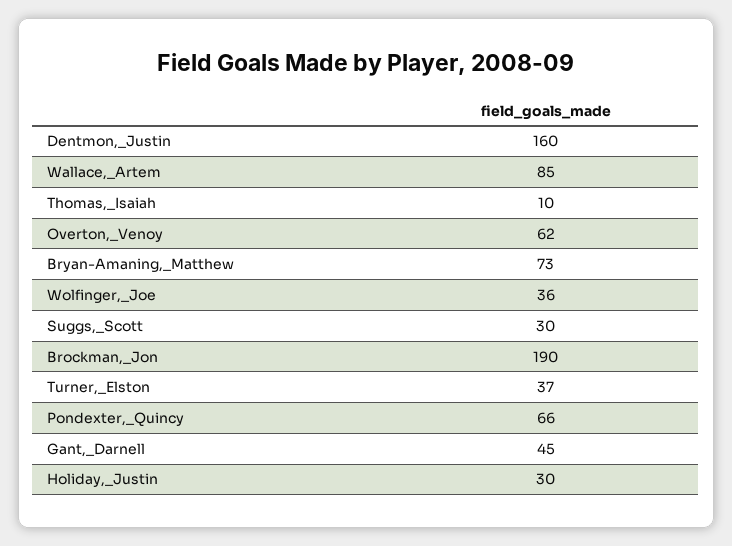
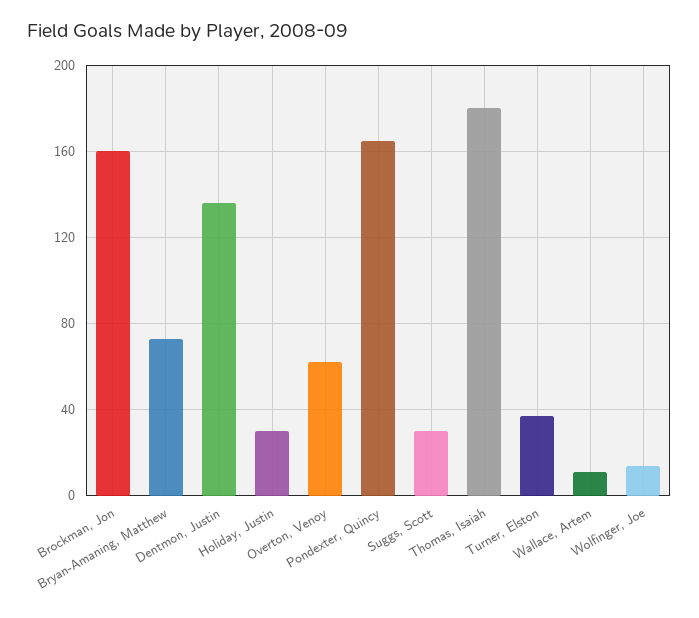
Dentmon,_Justin: 160 -> 135
Wallace,_Artem: 85 -> 10
Thomas,_Isaiah: 10 -> 180
Wolfinger,_Joe: 36 -> 15
Brockman,_Jon: 190 -> 160
Pondexter,_Quincy: 66 -> 165
Gant,_Darnell: 45 -> none

